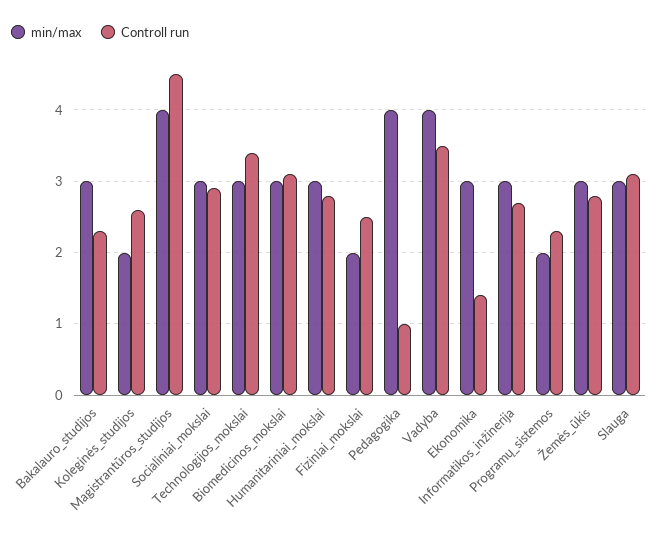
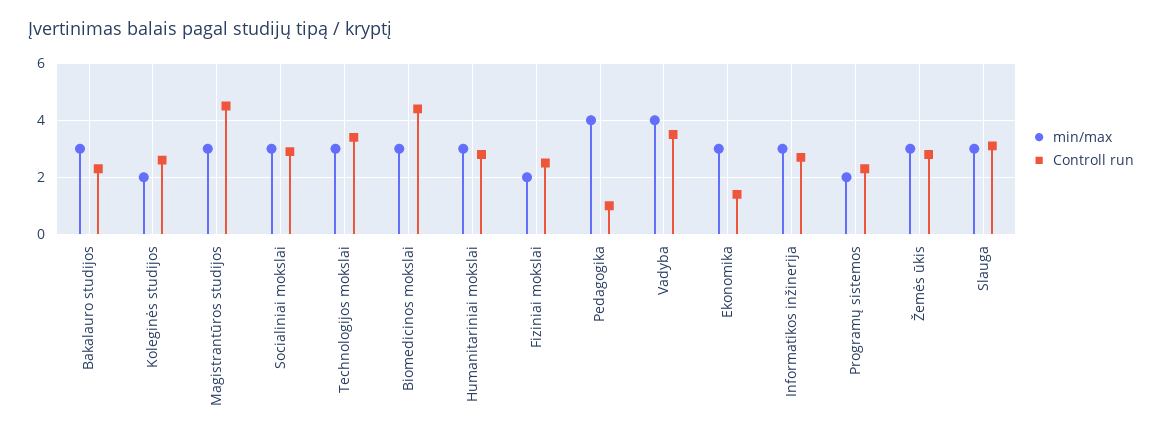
min/max, Magistrantūros_studijos: 4 -> 3
Controll run, Biomedicinos_mokslai: 3.1 -> 4.5

